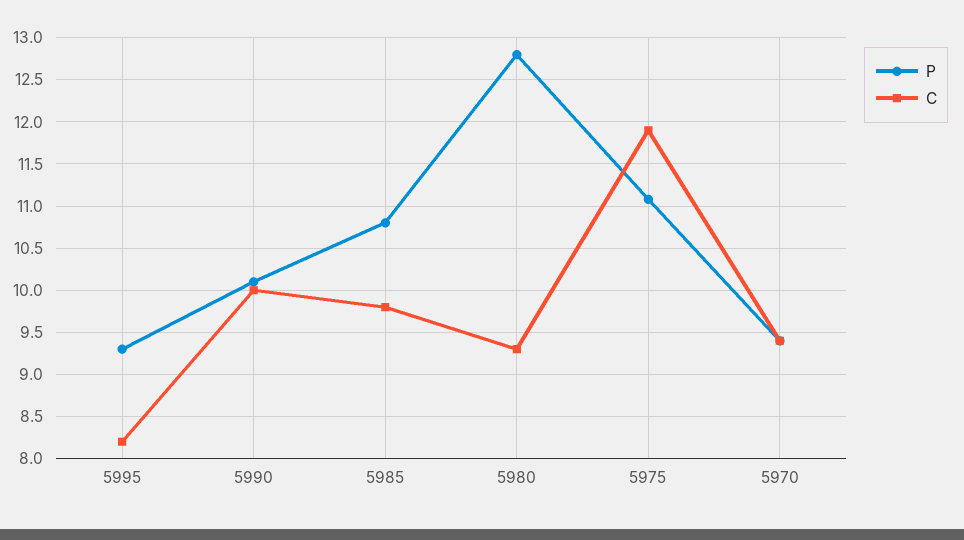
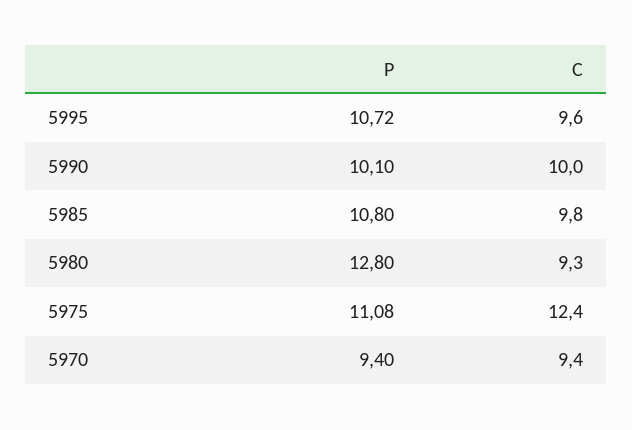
P, 5995: 9.3 -> 10.72
C, 5995: 8.2 -> 9.6
C, 5975: 11.9 -> 12.4

